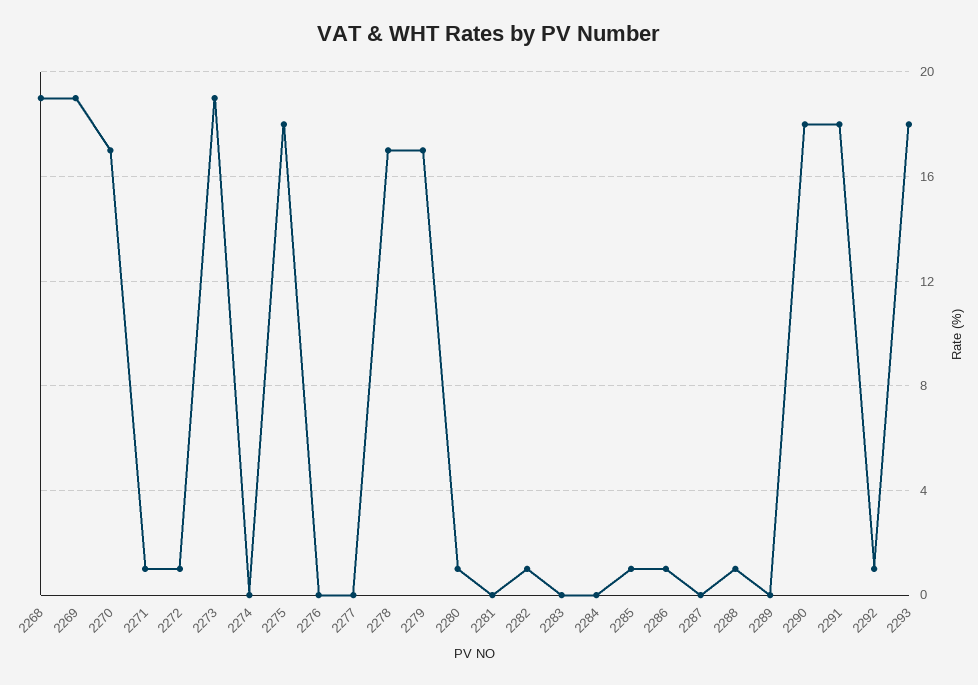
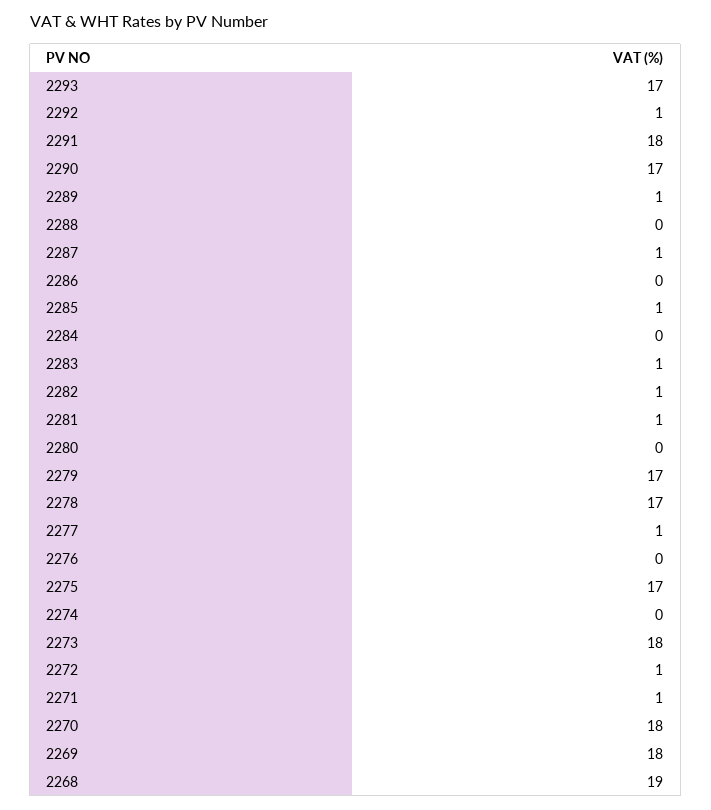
2269: 19 -> 18
2270: 17 -> 18
2273: 19 -> 18
2275: 18 -> 17
2277: 0 -> 1
2280: 1 -> 0
2281: 0 -> 1
2283: 0 -> 1
2286: 1 -> 0
2287: 0 -> 1
2288: 1 -> 0
2289: 0 -> 1
2290: 18 -> 17
2293: 18 -> 17

